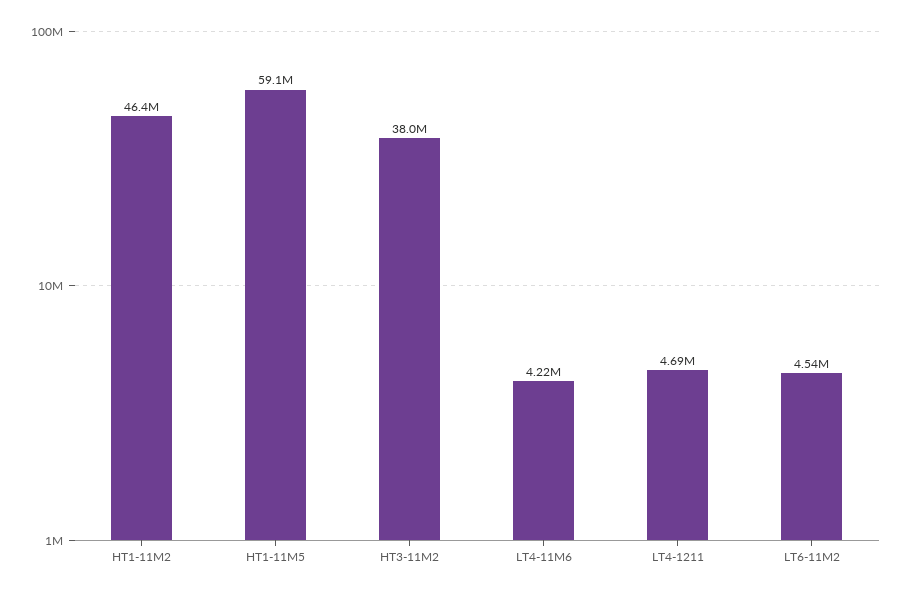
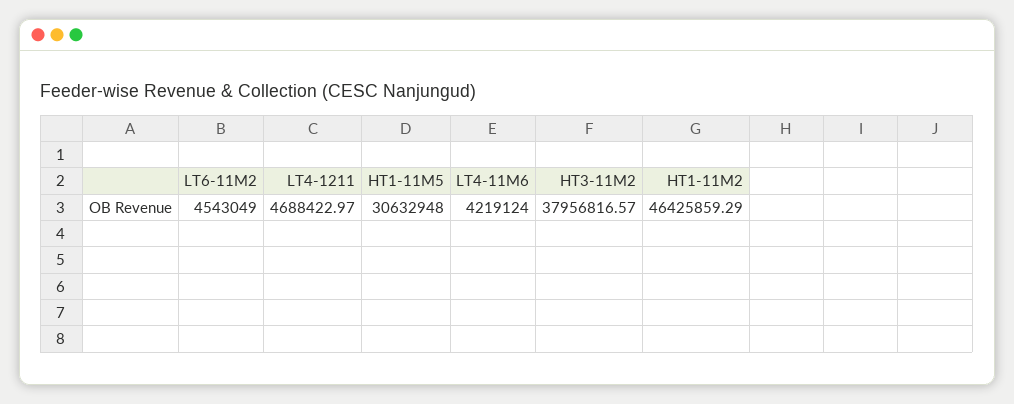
HT1-11M5: 59100000 -> 30632948

